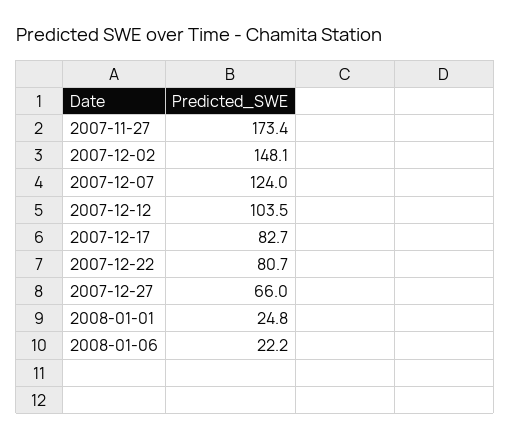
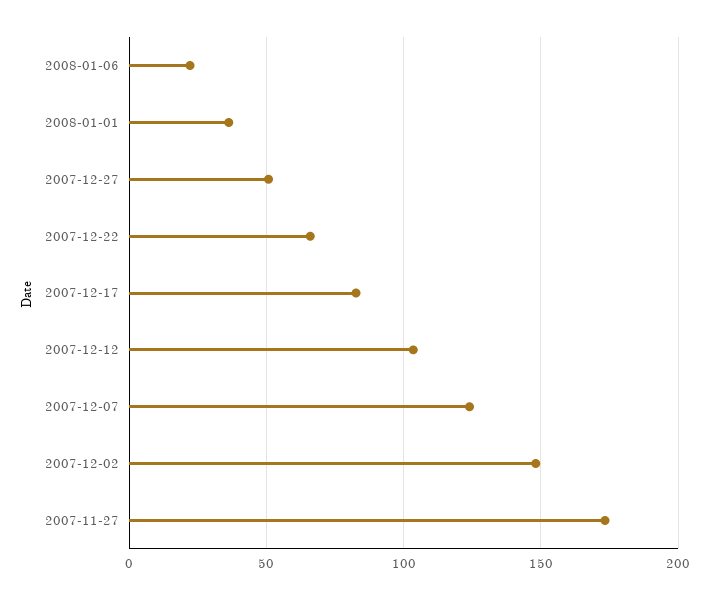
2007-12-22: 80.7 -> 65
2007-12-27: 66 -> 50
2008-01-01: 24.8 -> 35

